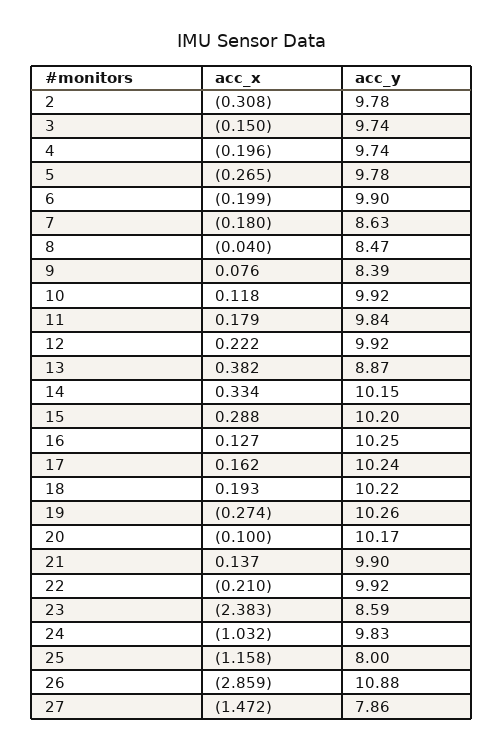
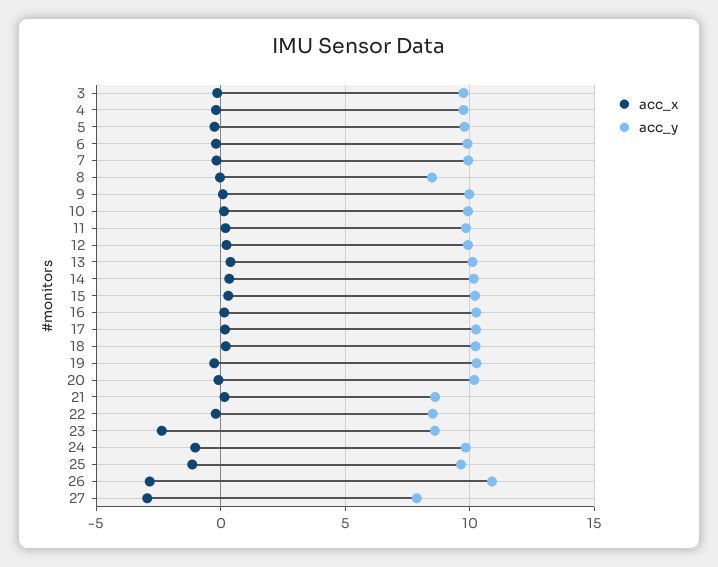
acc_x, 2: -0.308 -> none
acc_y, 2: 9.78 -> none
acc_y, 7: 8.63 -> 10
acc_y, 9: 8.39 -> 10
acc_y, 13: 8.87 -> 10
acc_y, 21: 9.9 -> 8.5
acc_y, 22: 9.92 -> 8.5
acc_y, 25: 8 -> 9.5
acc_x, 27: -1.472 -> -3

